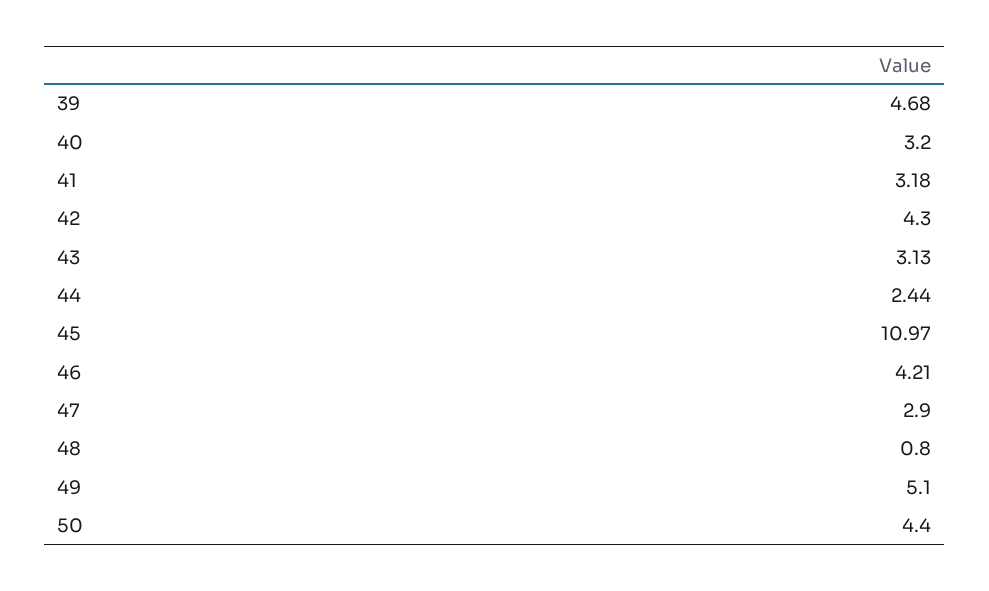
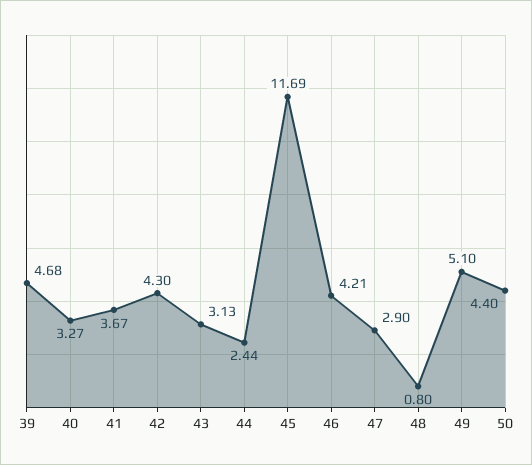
40: 3.2 -> 3.27
41: 3.18 -> 3.67
45: 10.97 -> 11.69

